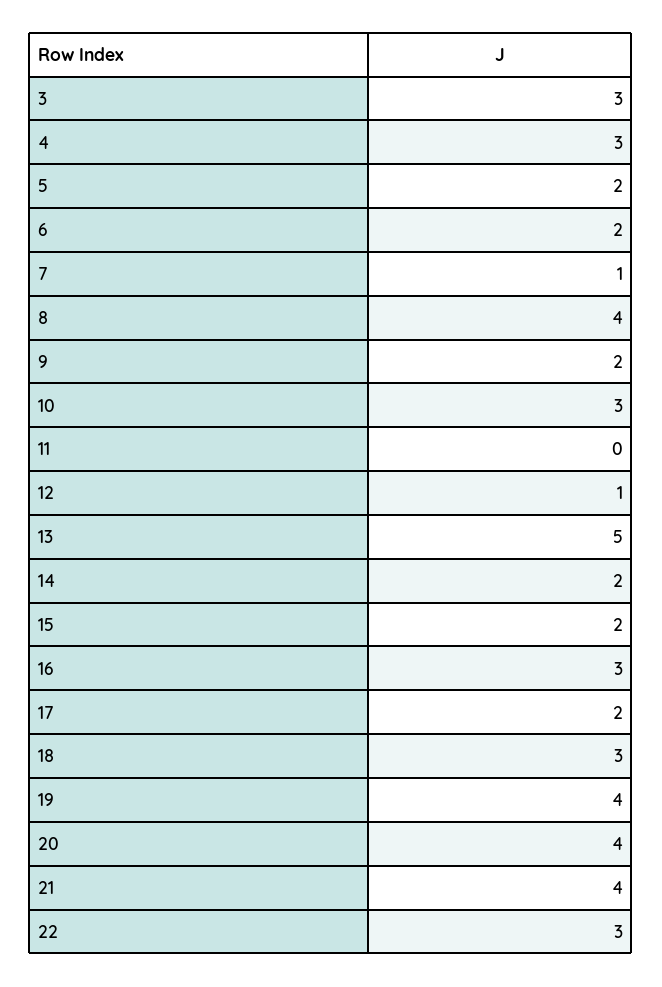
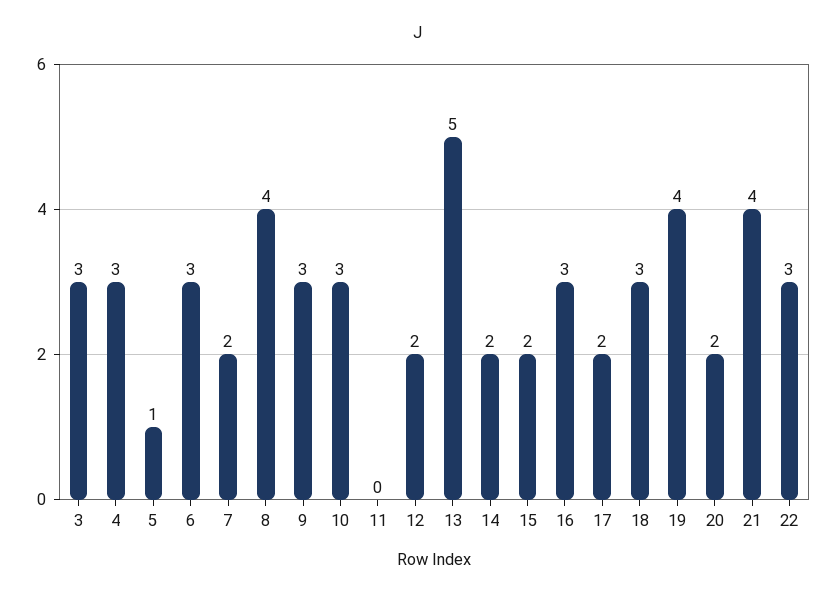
5: 2 -> 1
6: 2 -> 3
7: 1 -> 2
9: 2 -> 3
12: 1 -> 2
20: 4 -> 2

